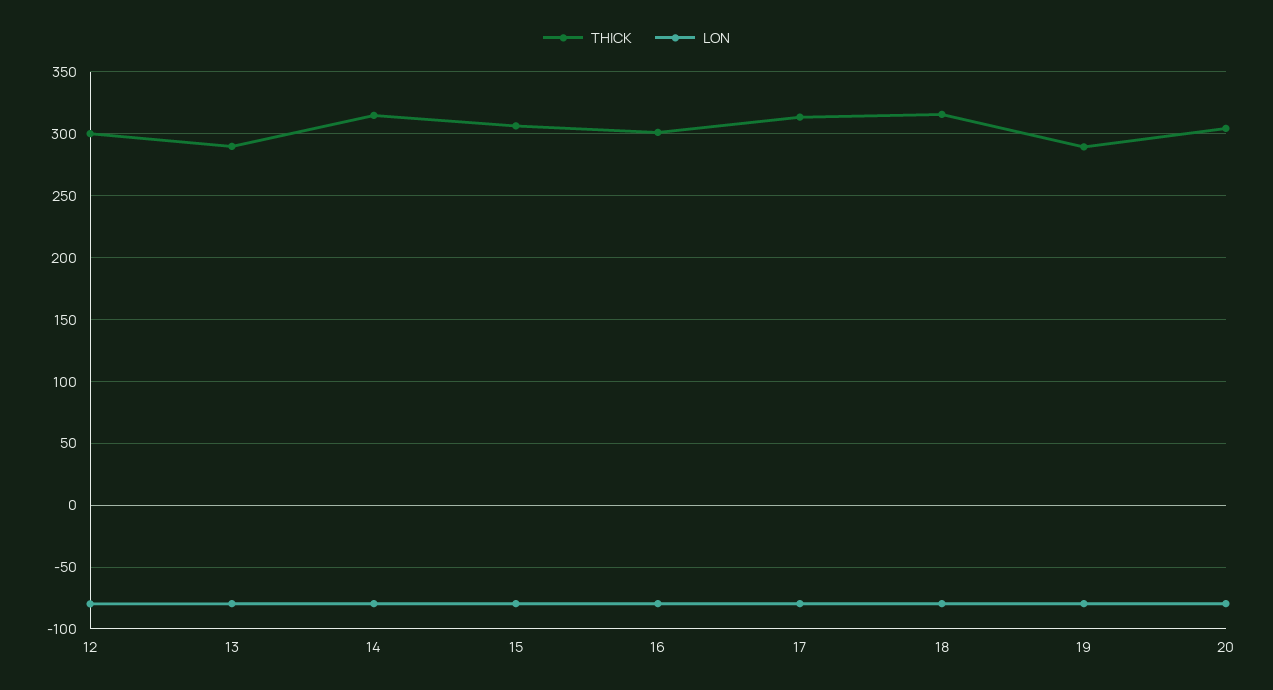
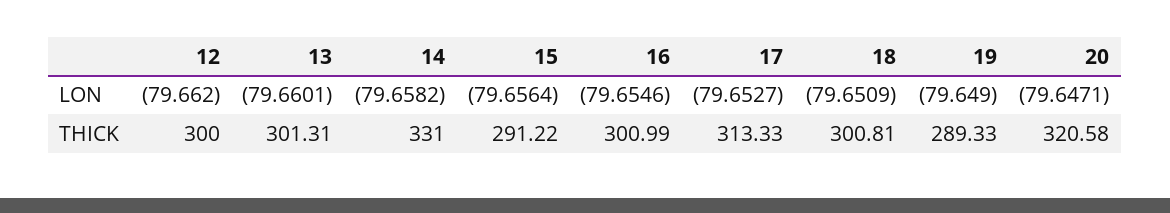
THICK, 13: 290 -> 301.31
THICK, 14: 315 -> 331
THICK, 15: 305 -> 291.22
THICK, 18: 315 -> 300.81
THICK, 20: 305 -> 320.58

